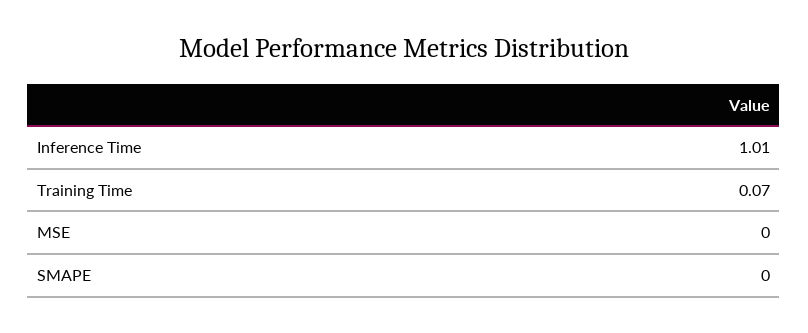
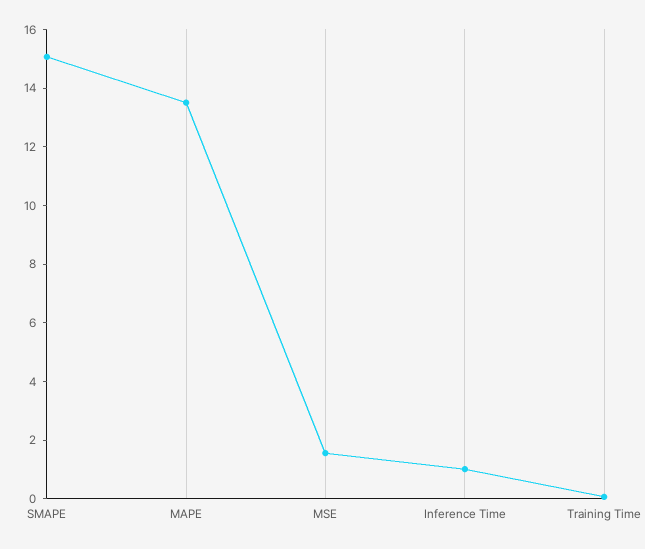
MSE: 0 -> 1.5
SMAPE: 0 -> 15
MAPE: none -> 13.5

